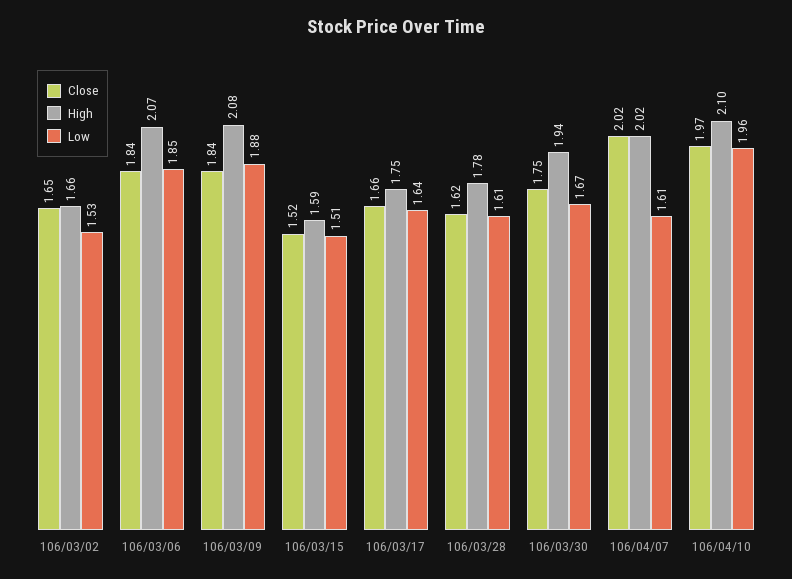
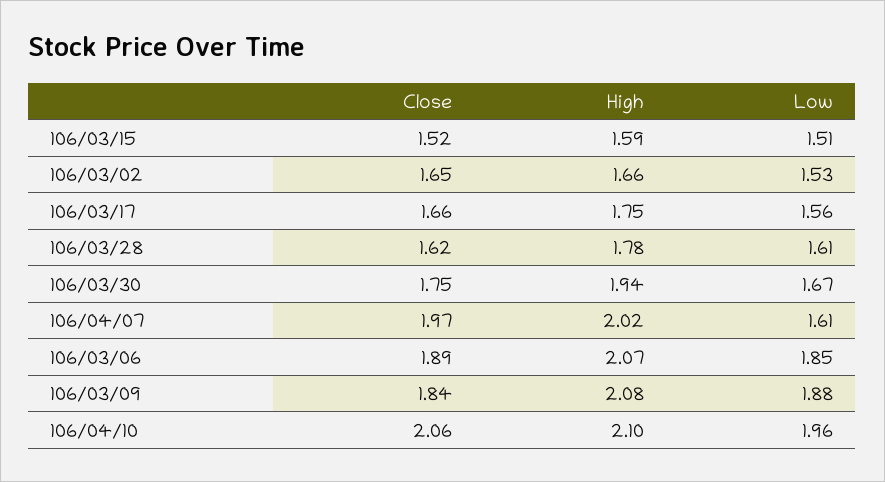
Close, 106/03/06: 1.84 -> 1.89
Low, 106/03/17: 1.64 -> 1.56
Close, 106/04/07: 2.02 -> 1.97
Close, 106/04/10: 1.97 -> 2.06

